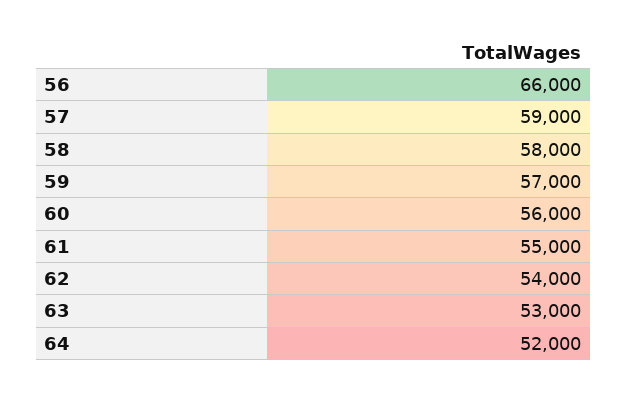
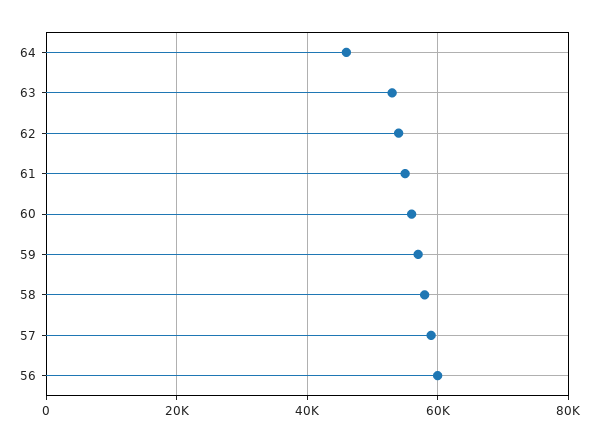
56: 66000 -> 60000
64: 52000 -> 46000

